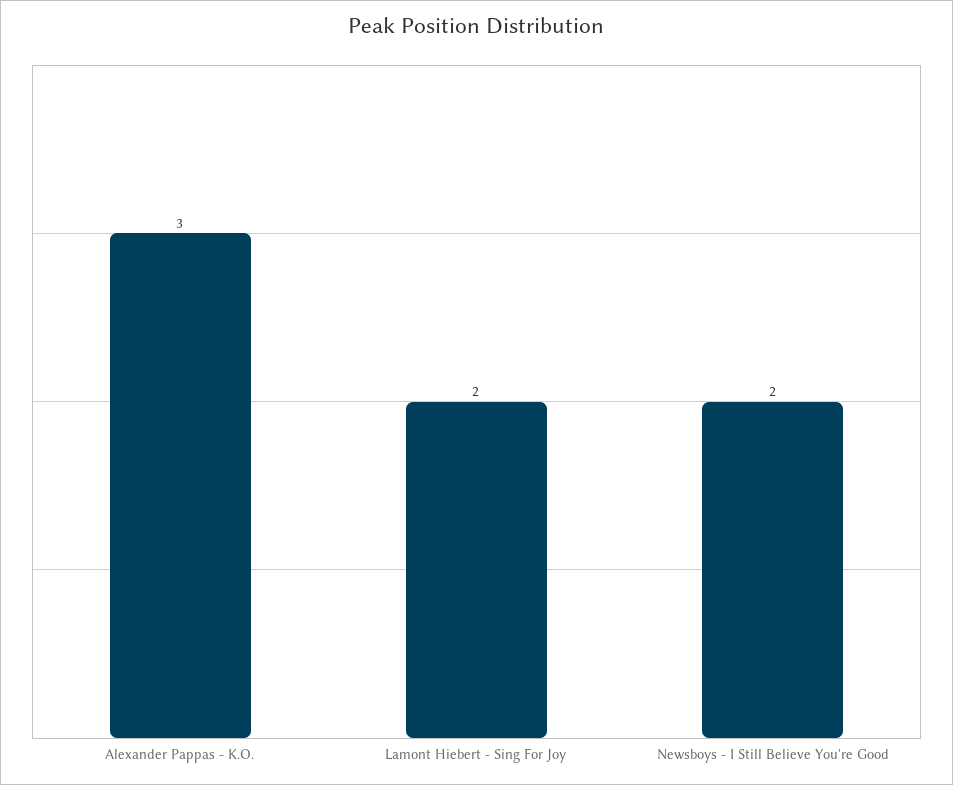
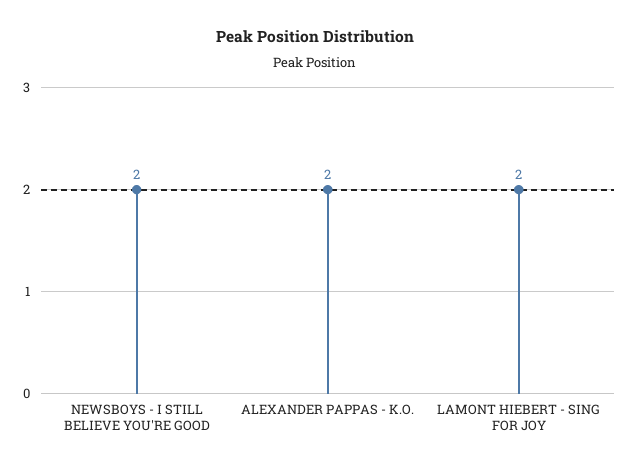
Alexander Pappas - K.O.: 3 -> 2

